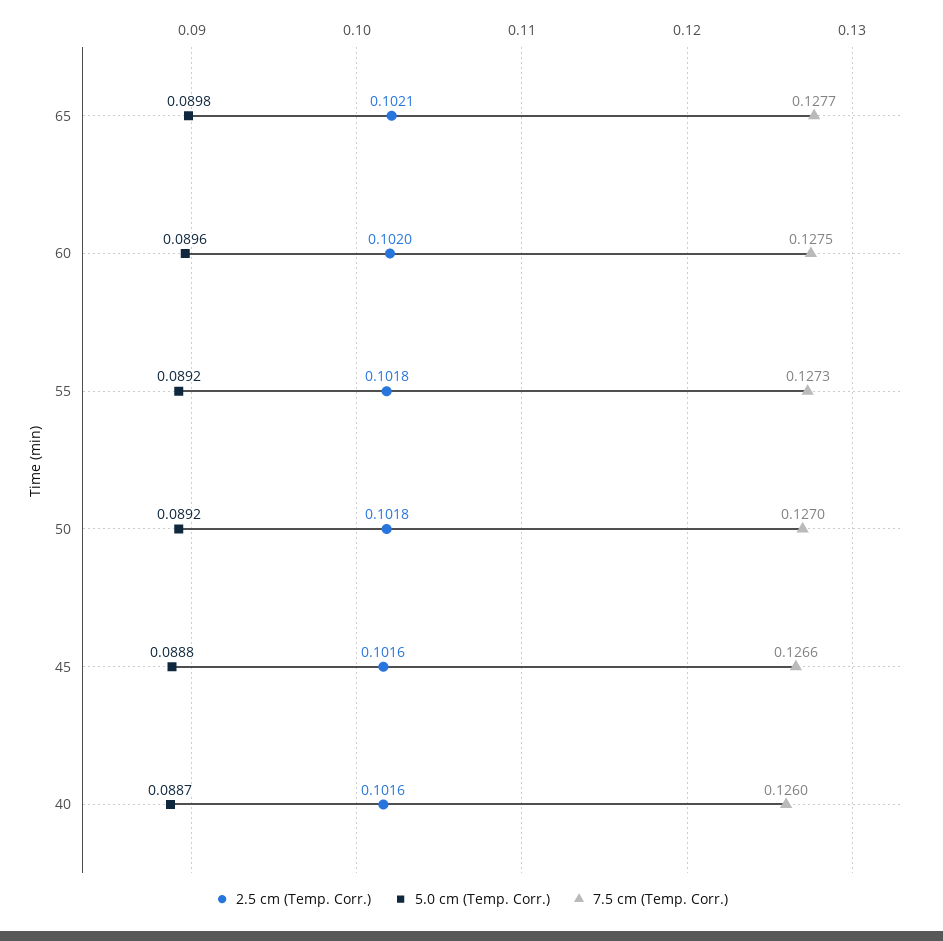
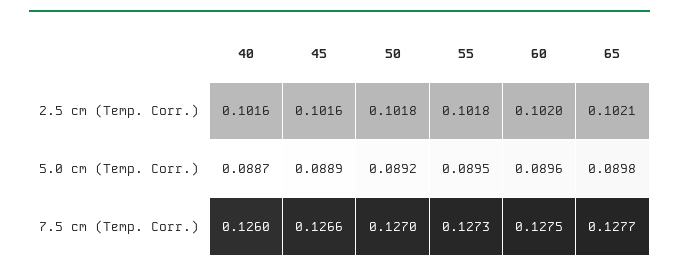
5.0 cm (Temp. Corr.), 55: 0.0892 -> 0.0895
5.0 cm (Temp. Corr.), 45: 0.0888 -> 0.0889

